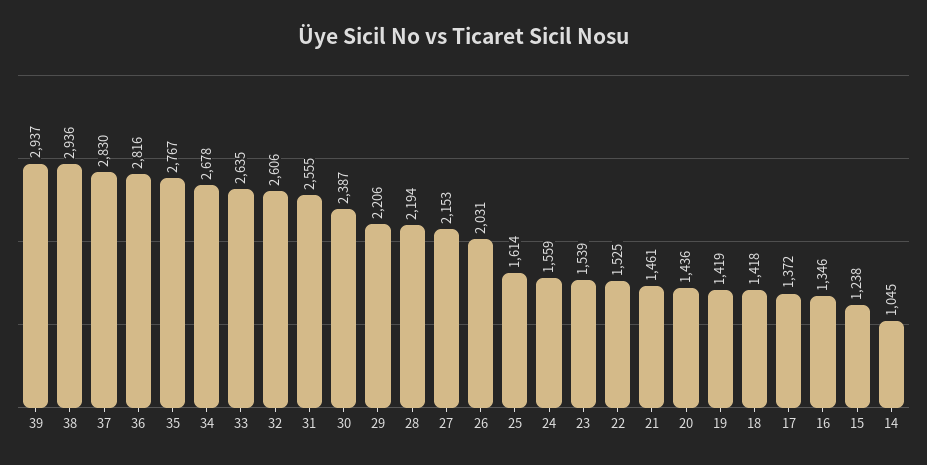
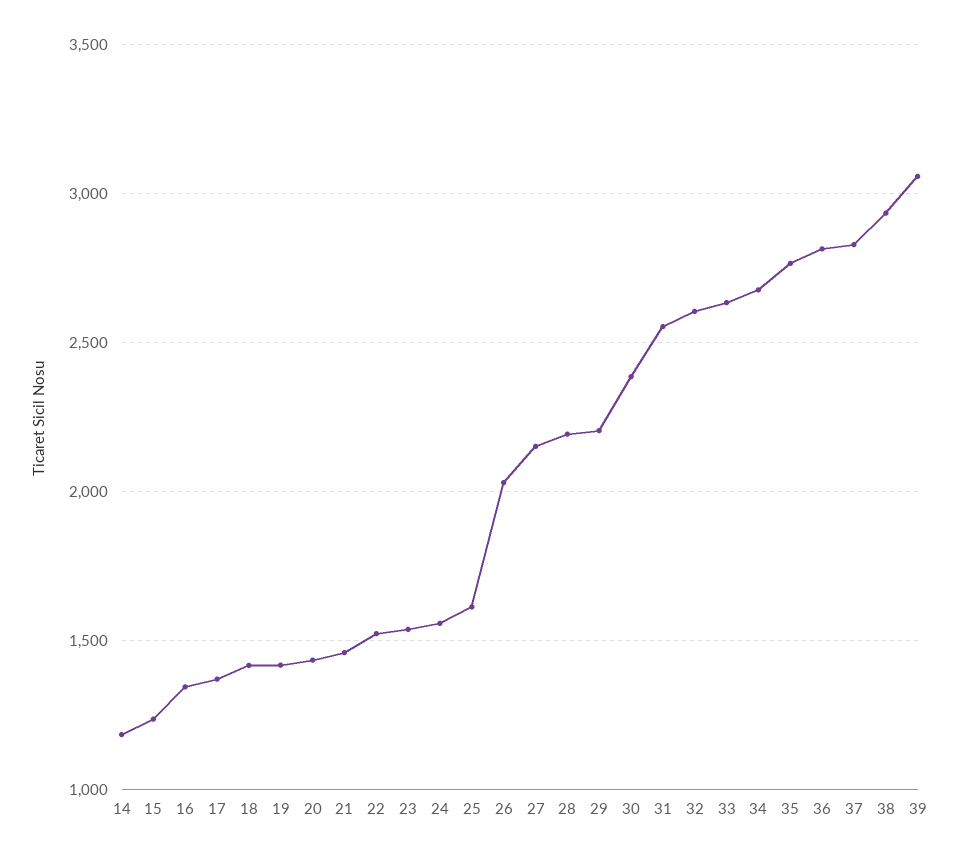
39: 2937 -> 3050
14: 1045 -> 1200

